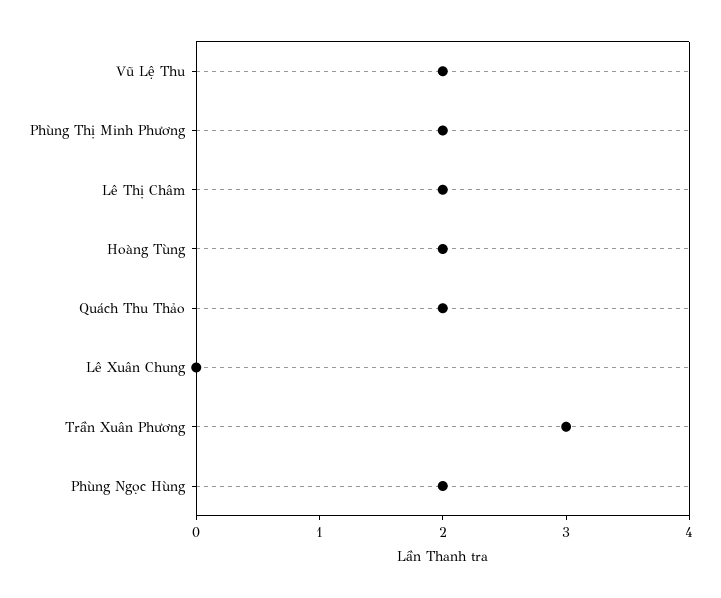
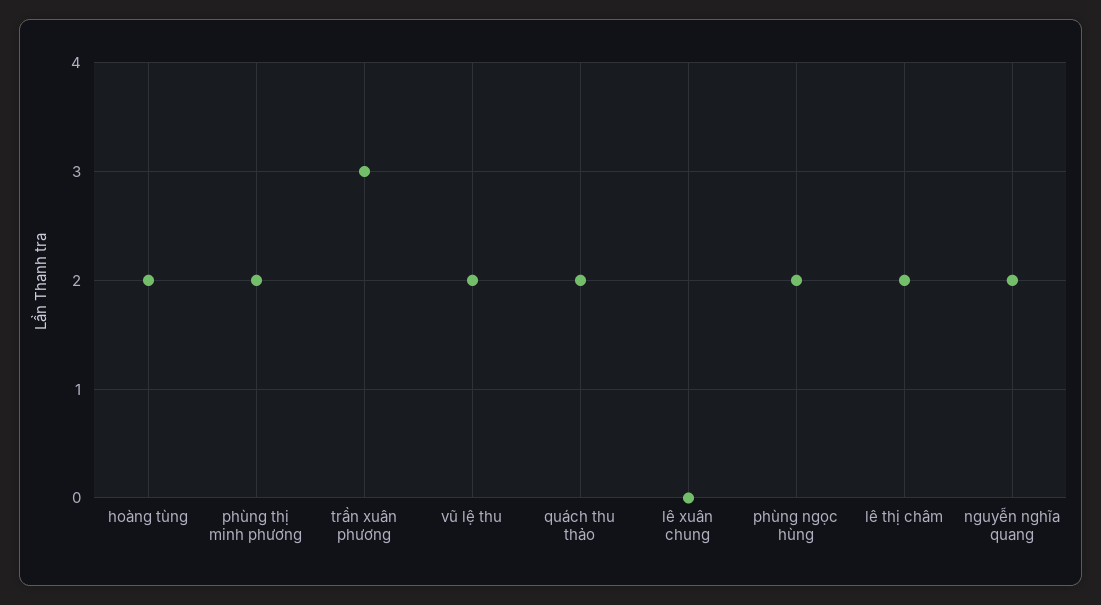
nguyễn nghĩa quang: none -> 2

